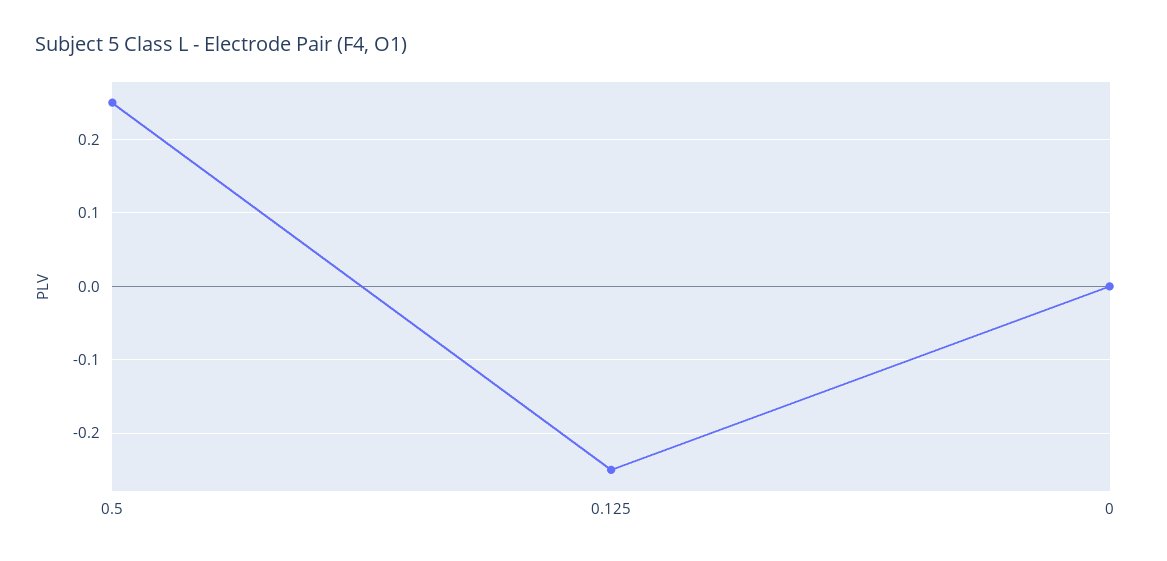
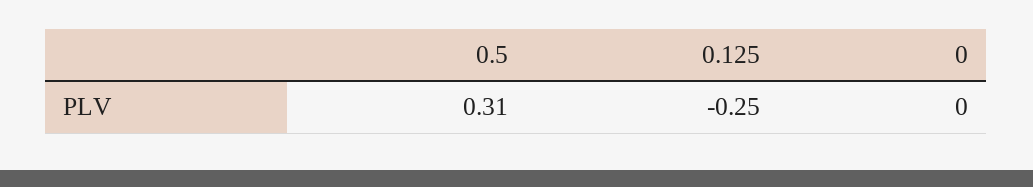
0.5: 0.25 -> 0.31

